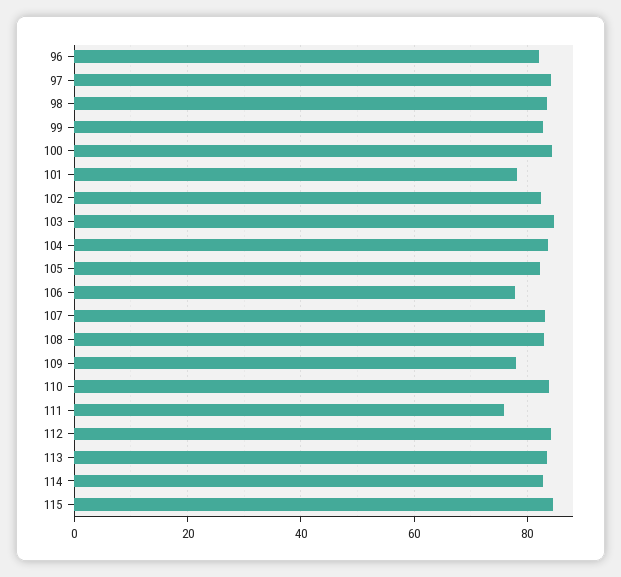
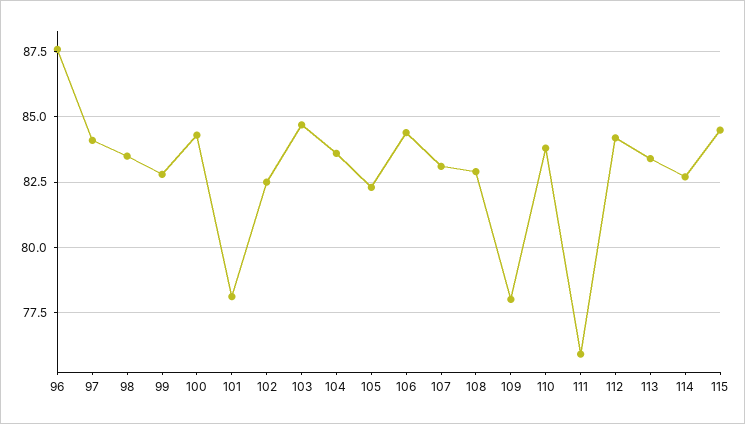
96: 82 -> 87.5
106: 78 -> 84.5

